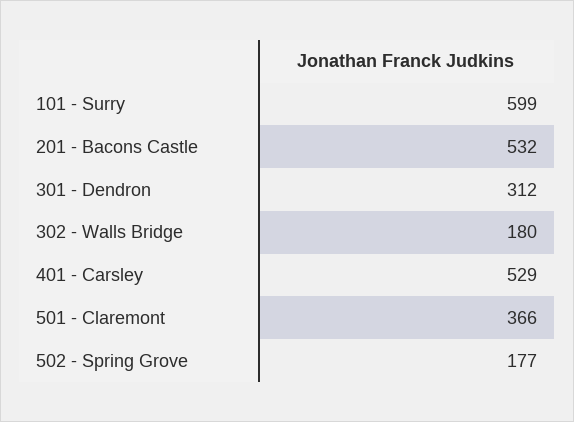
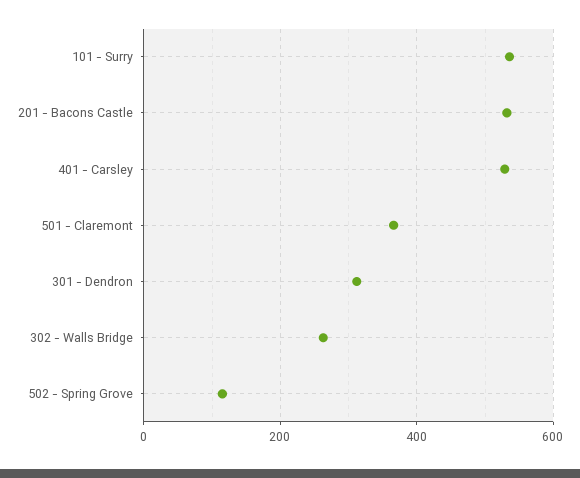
101 - Surry: 599 -> 540
302 - Walls Bridge: 180 -> 260
502 - Spring Grove: 177 -> 120

